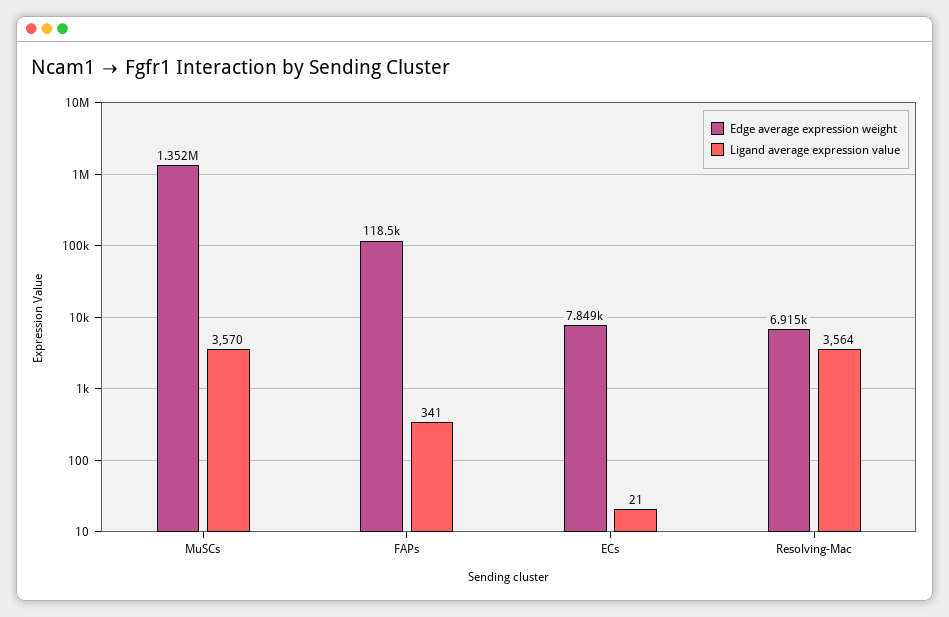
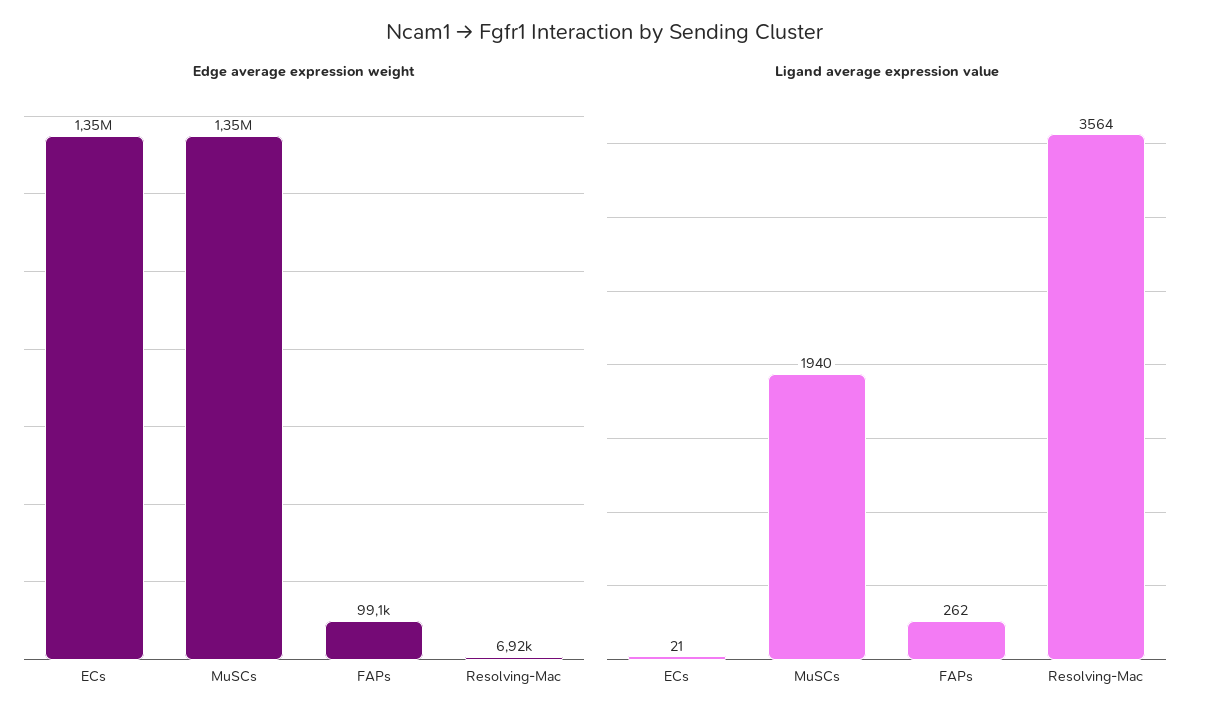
Ligand average expression value, MuSCs: 3570 -> 1940
Edge average expression weight, FAPs: 118500 -> 99100
Ligand average expression value, FAPs: 341 -> 262
Edge average expression weight, ECs: 7849 -> 1350000

